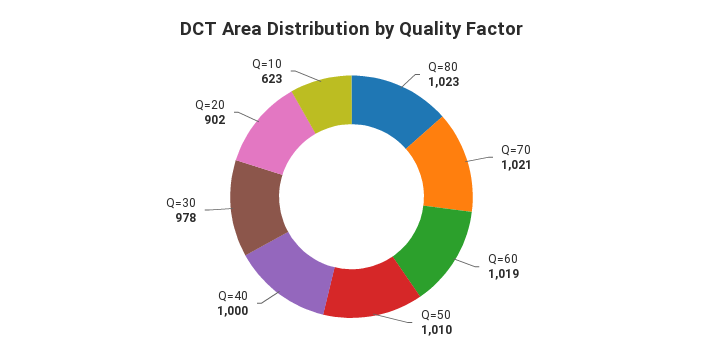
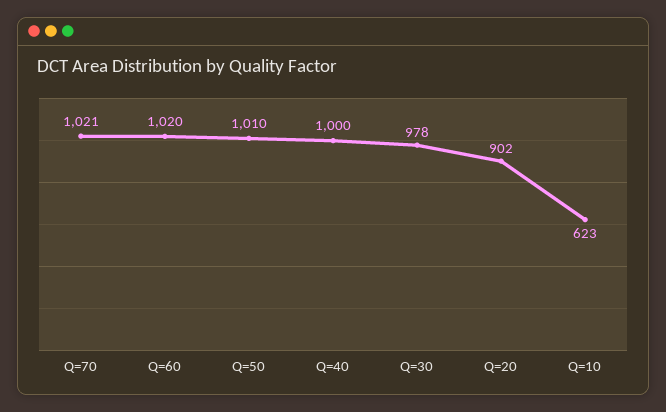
Q=80: 1023 -> none
Q=60: 1019 -> 1020

